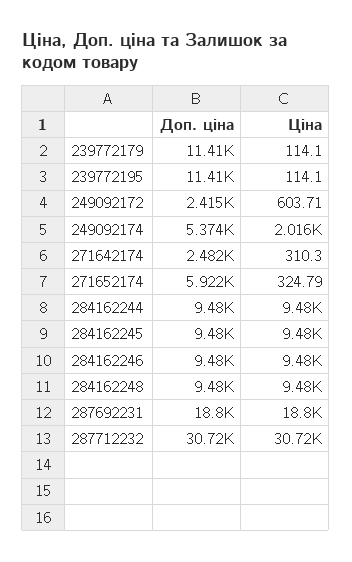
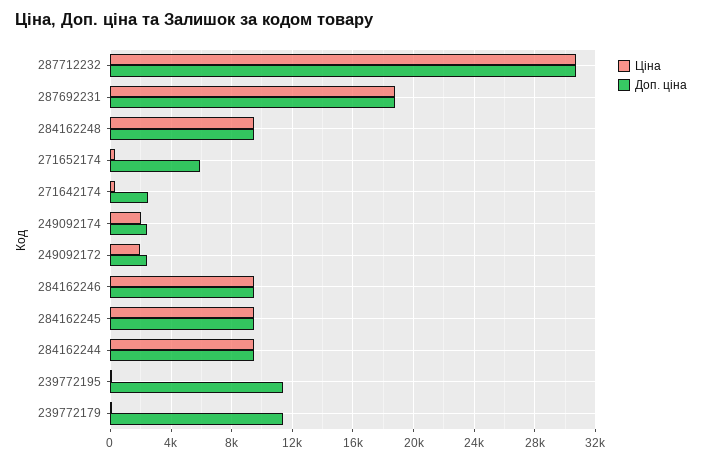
Ціна, 249092172: 603.71 -> 2000
Доп. ціна, 249092174: 5374 -> 2500

